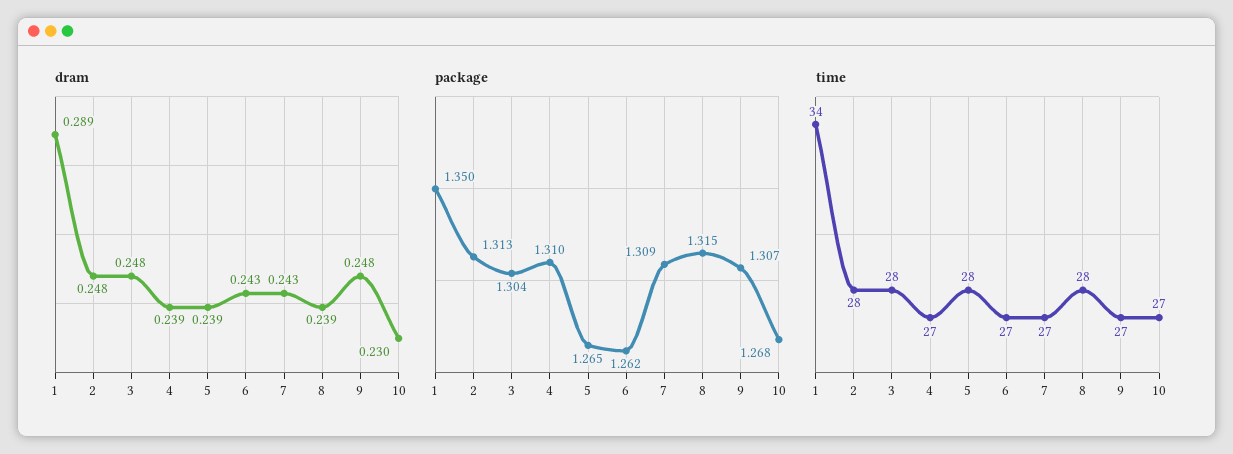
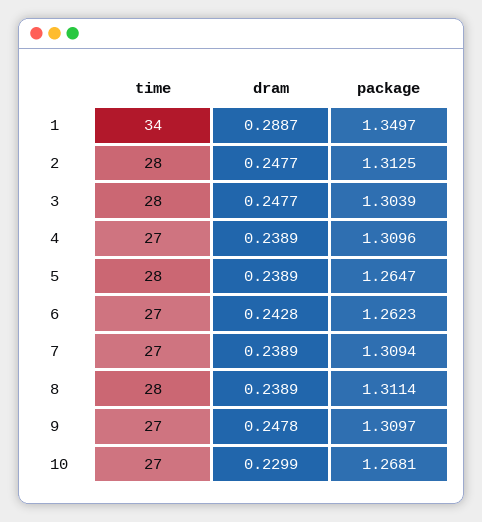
dram, 7: 0.243 -> 0.2389
package, 8: 1.315 -> 1.3114
package, 9: 1.307 -> 1.3097

